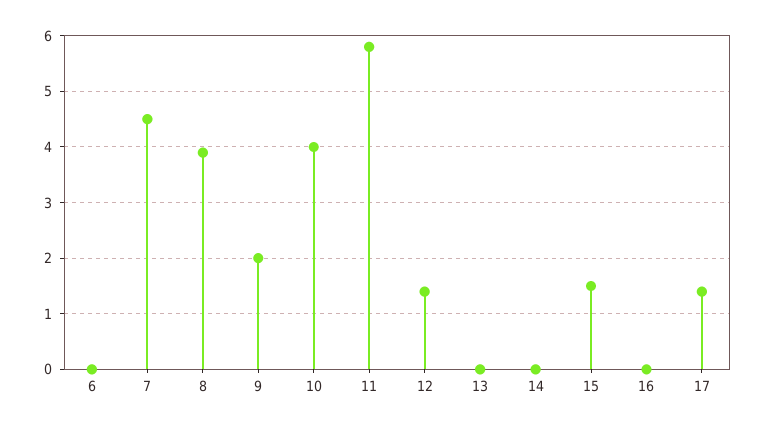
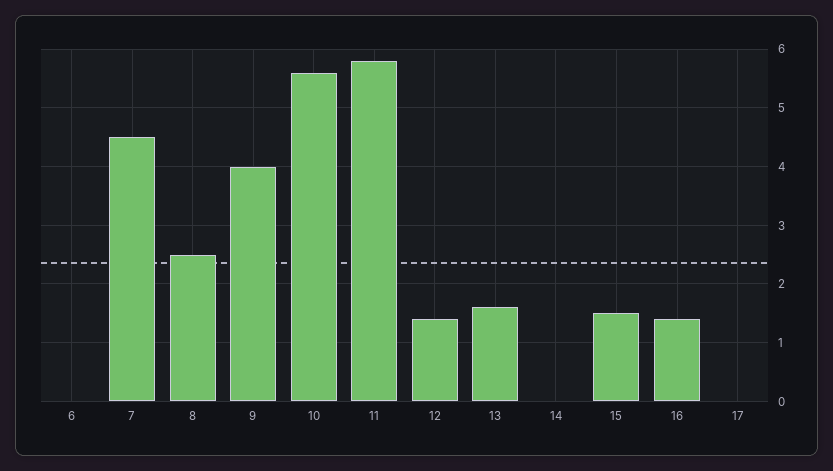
8: 4 -> 2.5
9: 2 -> 4
10: 4 -> 5.5
13: 0 -> 1.5
16: 0 -> 1.5
17: 1.5 -> 0

